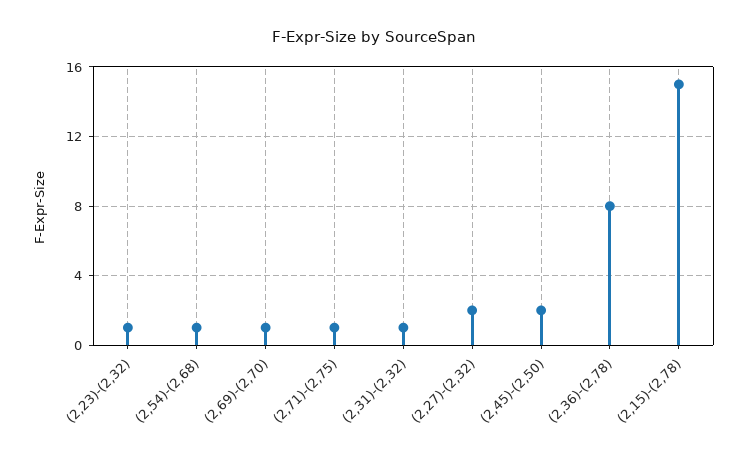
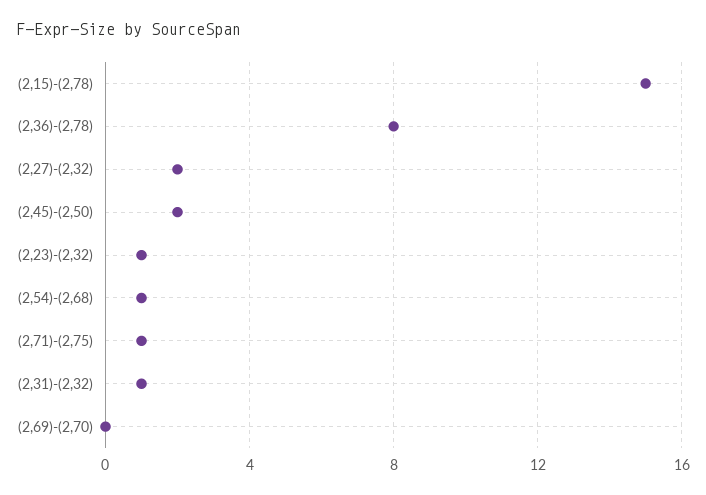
(2,69)-(2,70): 1 -> 0

